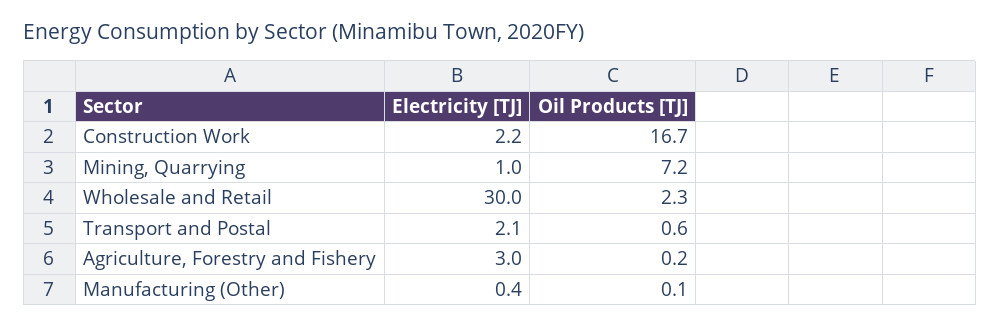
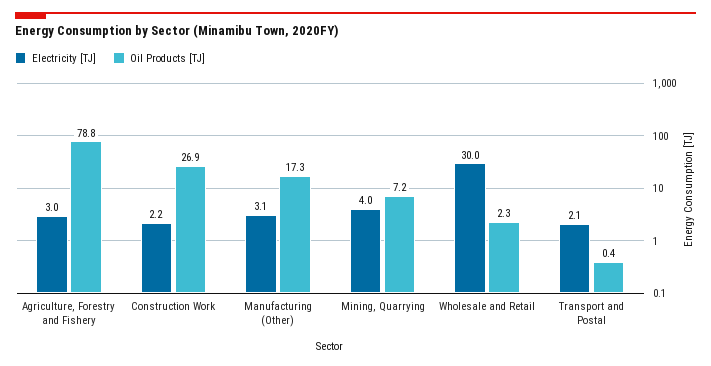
Oil Products [TJ], Construction Work: 16.7 -> 26.9
Electricity [TJ], Mining, Quarrying: 1 -> 4
Oil Products [TJ], Transport and Postal: 0.6 -> 0.4
Oil Products [TJ], Agriculture, Forestry and Fishery: 0.2 -> 78.8
Electricity [TJ], Manufacturing (Other): 0.4 -> 3.1
Oil Products [TJ], Manufacturing (Other): 0.1 -> 17.3

